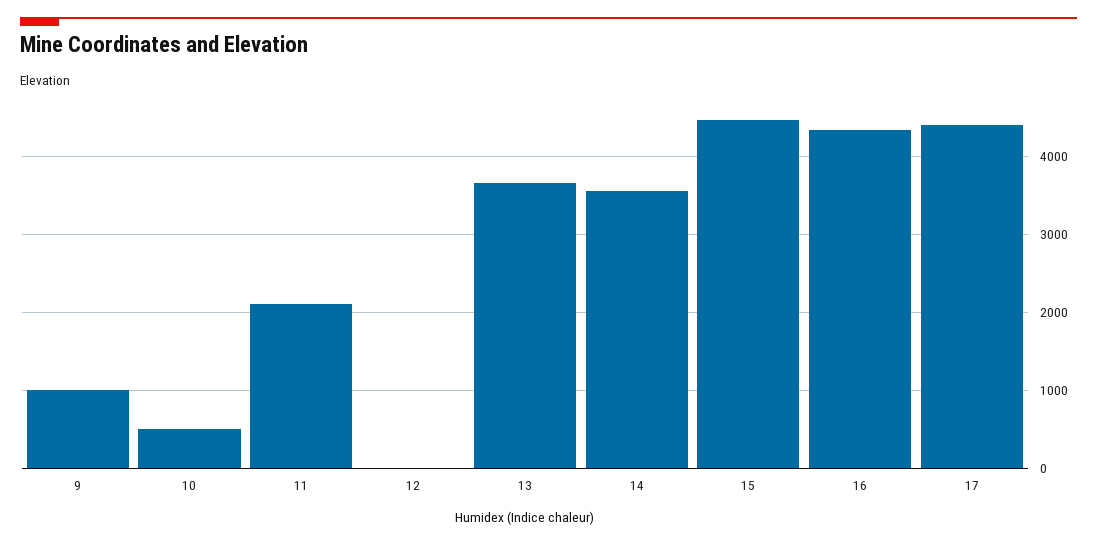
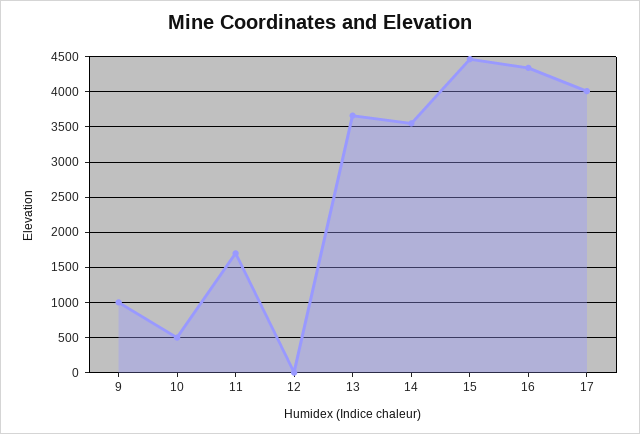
11: 2100 -> 1700
17: 4400 -> 4000

